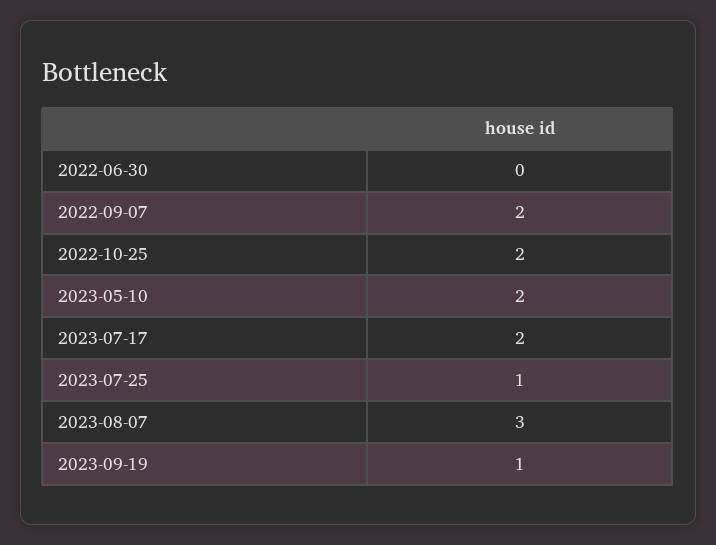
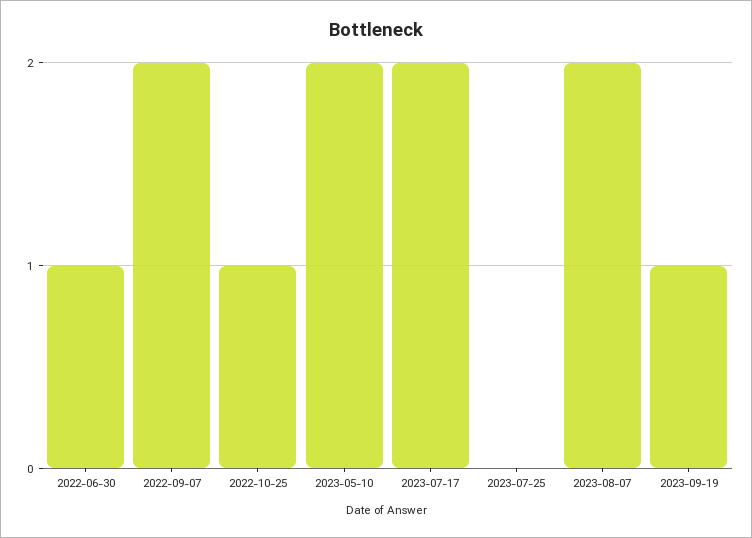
2022-06-30: 0 -> 1
2022-10-25: 2 -> 1
2023-07-25: 1 -> 0
2023-08-07: 3 -> 2

